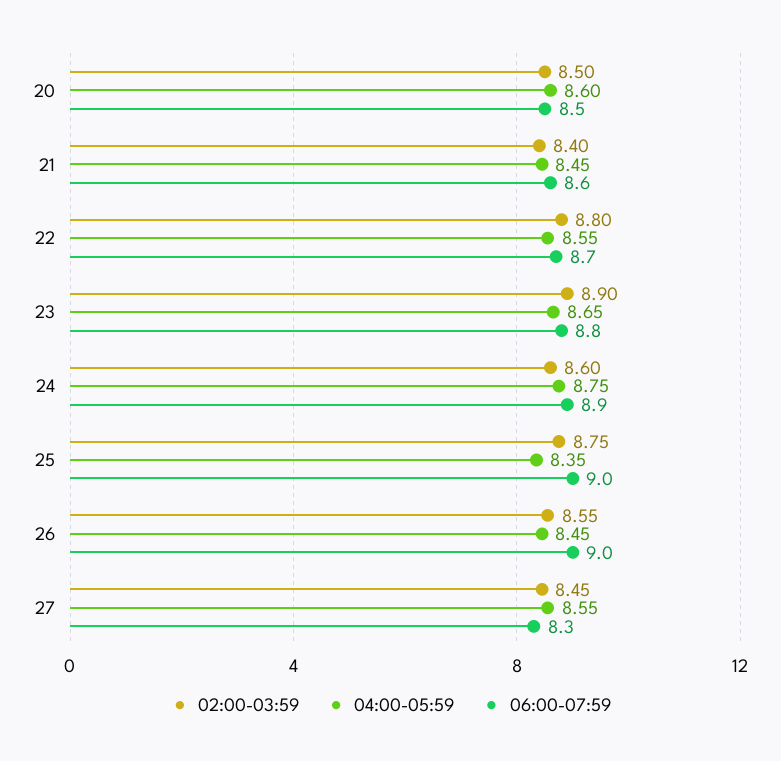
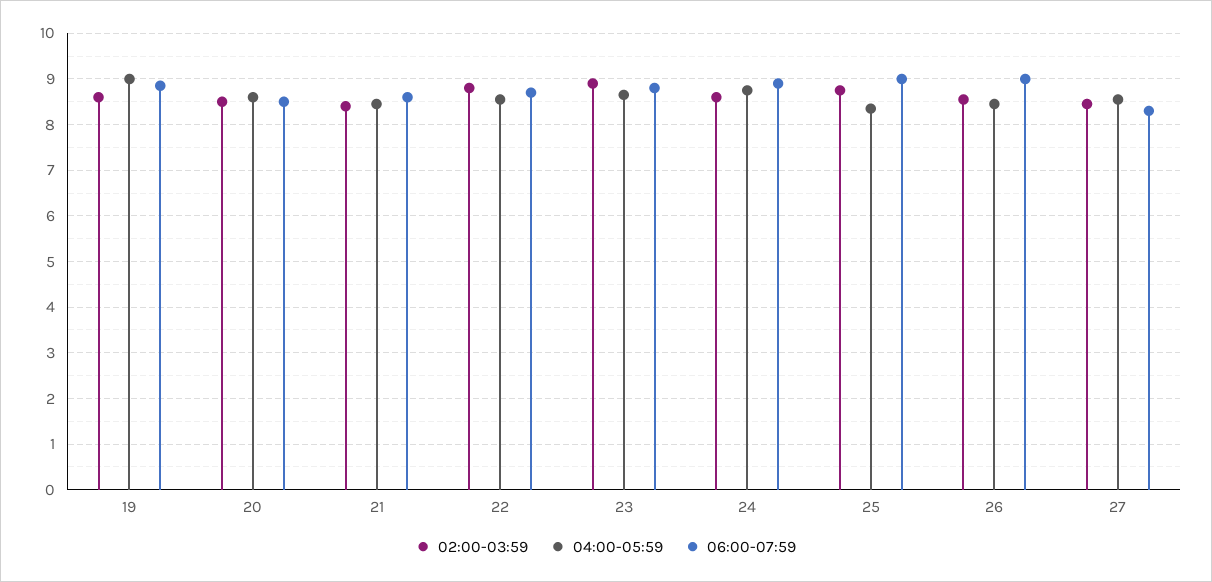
02:00-03:59, 19: none -> 8.6
04:00-05:59, 19: none -> 9
06:00-07:59, 19: none -> 8.8

